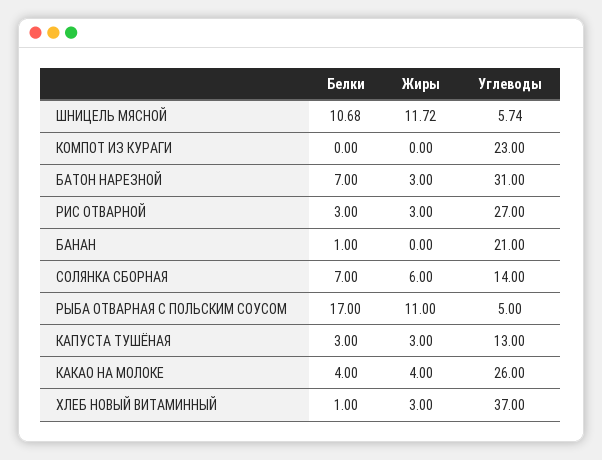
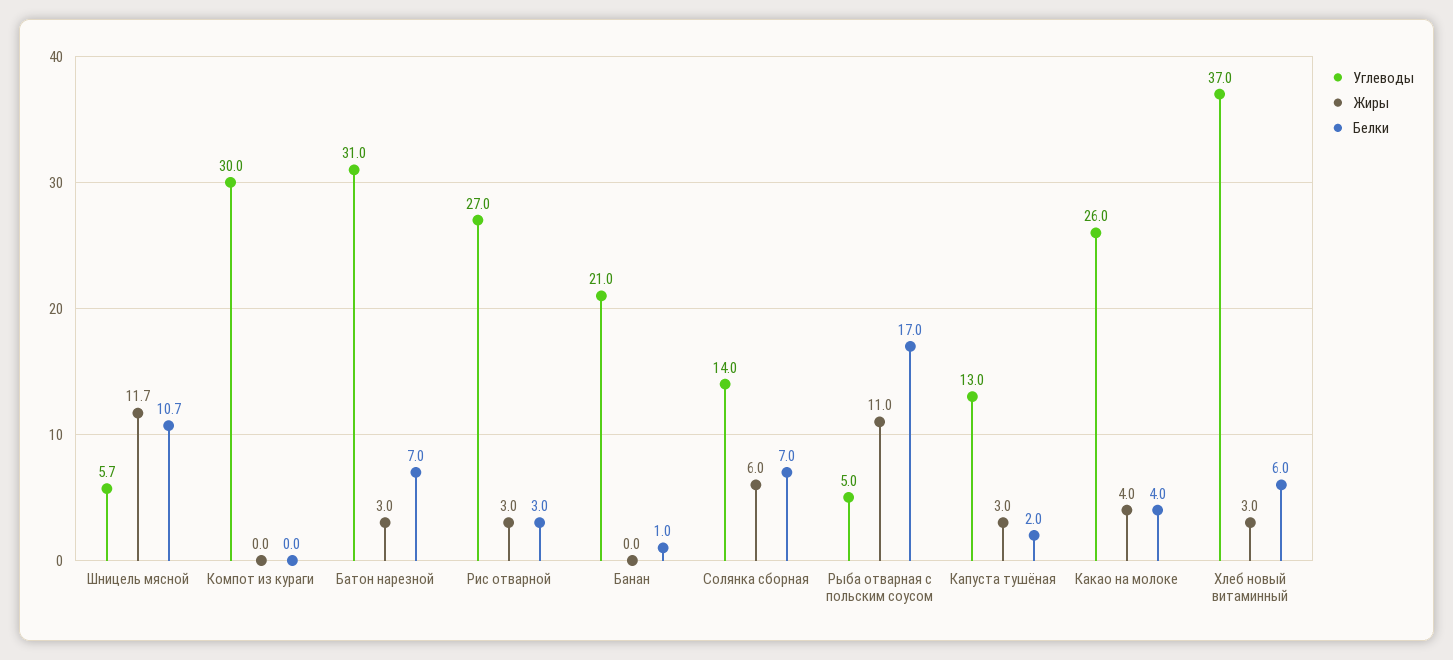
Углеводы, КОМПОТ ИЗ КУРАГИ: 23 -> 30
Белки, КАПУСТА ТУШЁНАЯ: 3 -> 2
Белки, ХЛЕБ НОВЫЙ ВИТАМИННЫЙ: 1 -> 6

